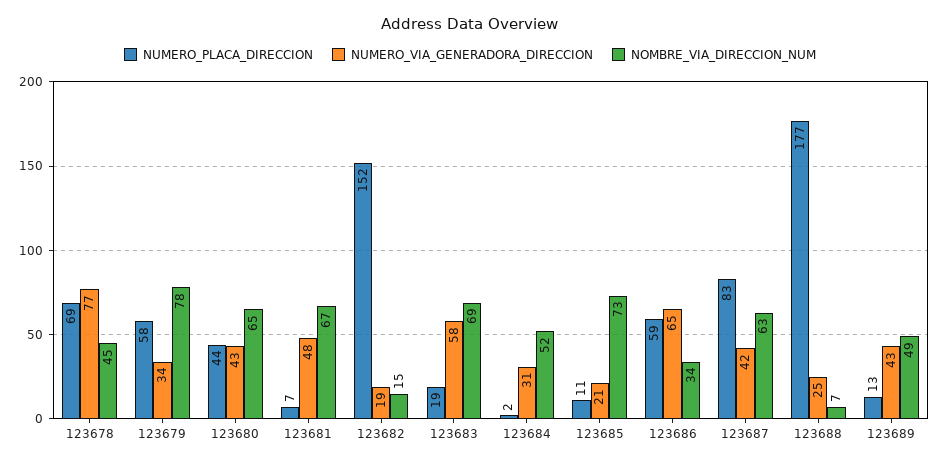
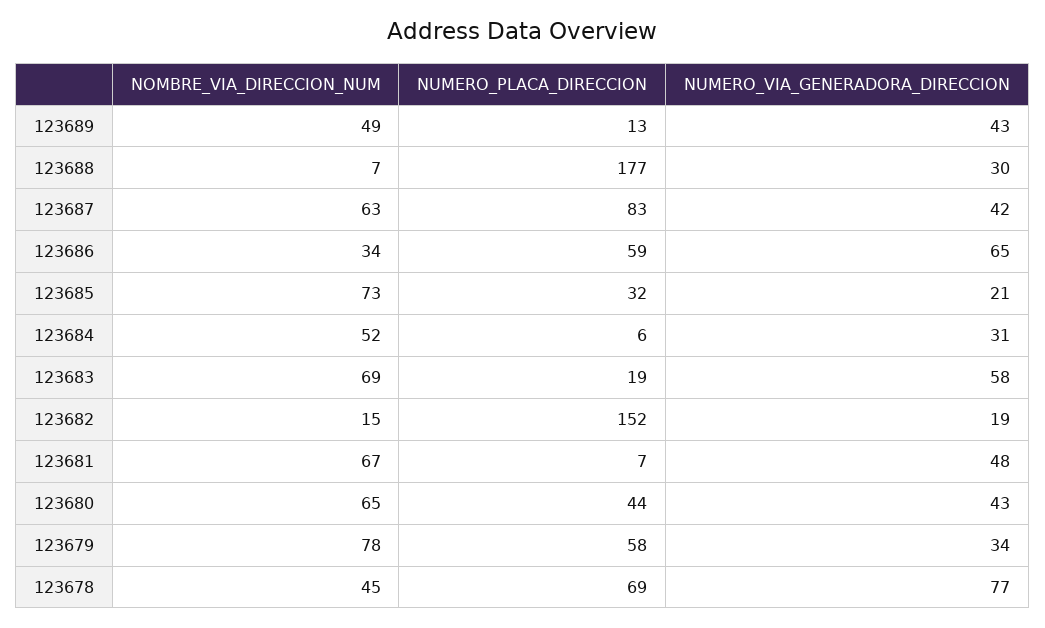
NUMERO_PLACA_DIRECCION, 123684: 2 -> 6
NUMERO_PLACA_DIRECCION, 123685: 11 -> 32
NUMERO_VIA_GENERADORA_DIRECCION, 123688: 25 -> 30

